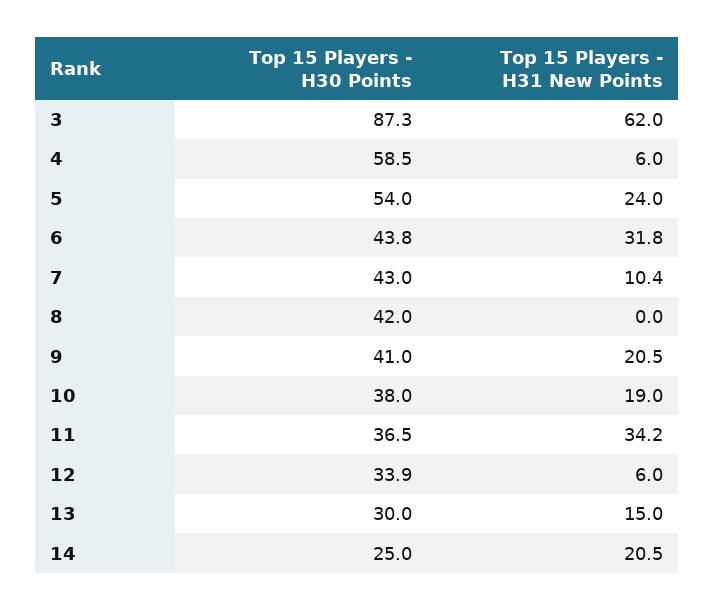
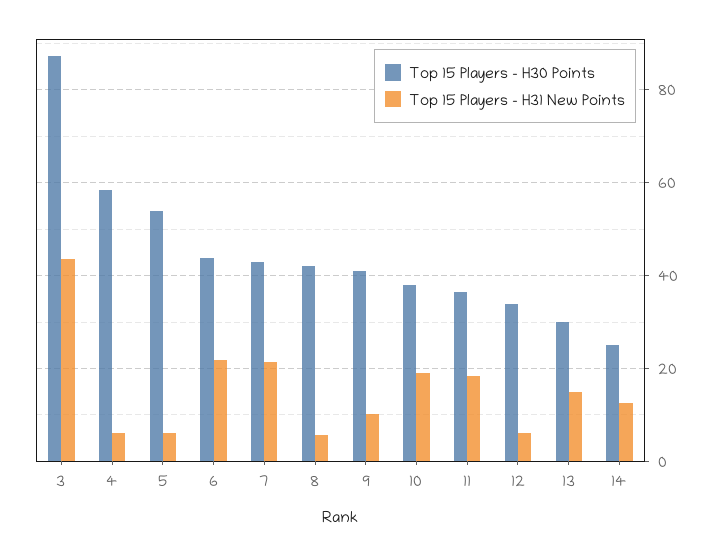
Top 15 Players - H31 New Points, 3: 62 -> 44
Top 15 Players - H31 New Points, 5: 24 -> 6
Top 15 Players - H31 New Points, 6: 31.8 -> 22
Top 15 Players - H31 New Points, 7: 10.4 -> 22
Top 15 Players - H31 New Points, 8: 0 -> 6
Top 15 Players - H31 New Points, 9: 20.5 -> 10
Top 15 Players - H31 New Points, 11: 34.2 -> 18
Top 15 Players - H31 New Points, 14: 20.5 -> 12

